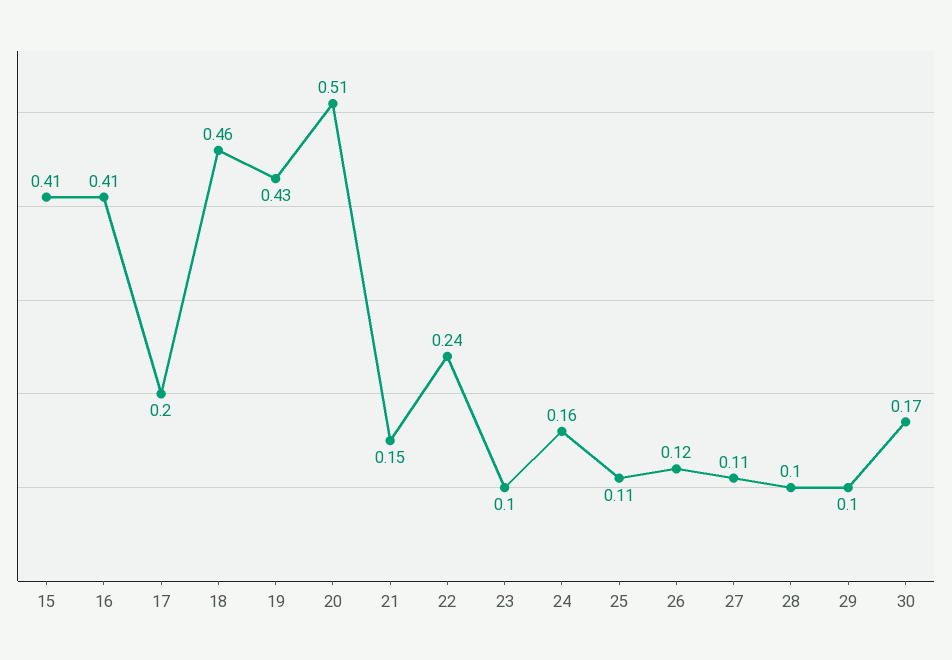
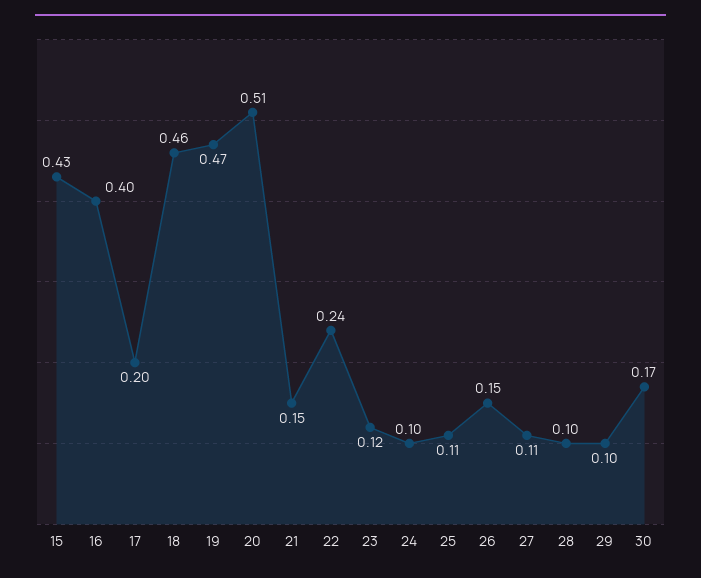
15: 0.41 -> 0.43
16: 0.41 -> 0.4
19: 0.43 -> 0.47
23: 0.1 -> 0.12
24: 0.16 -> 0.1
26: 0.12 -> 0.15

